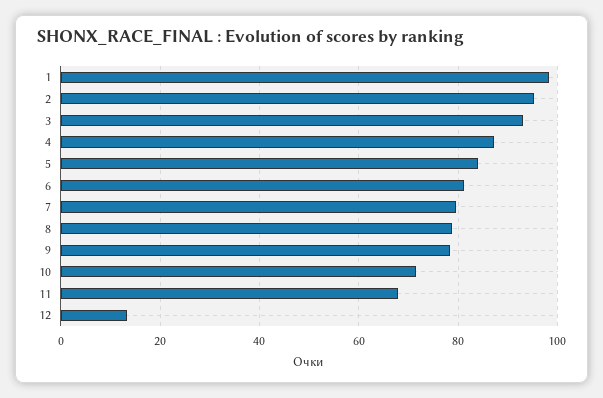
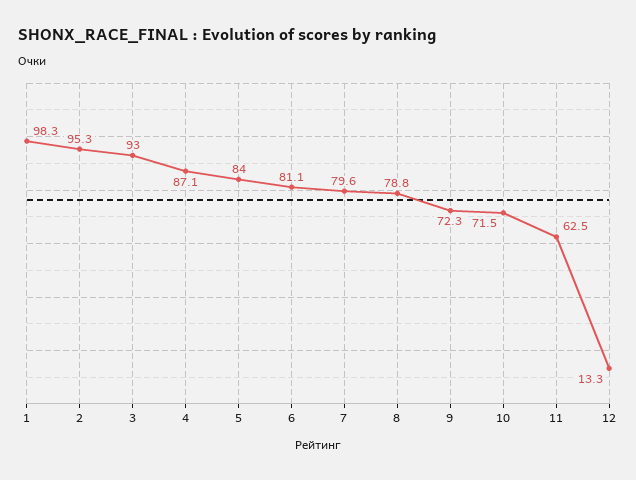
9: 78 -> 72.3
11: 68 -> 62.5

